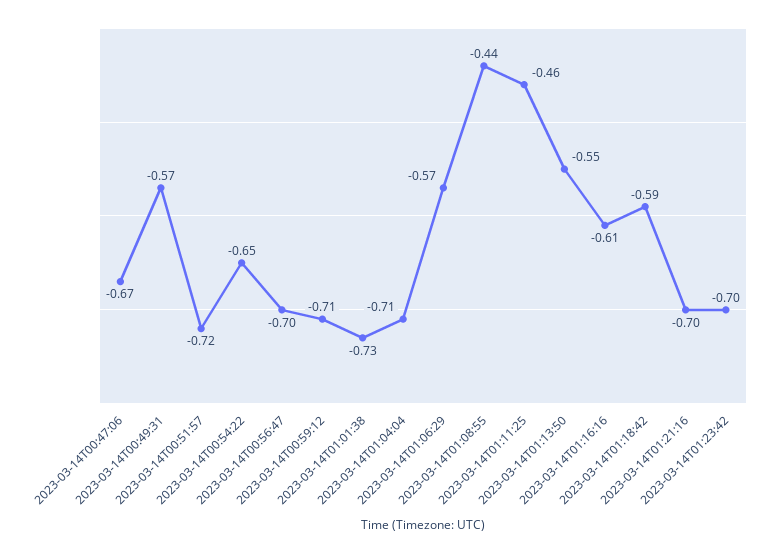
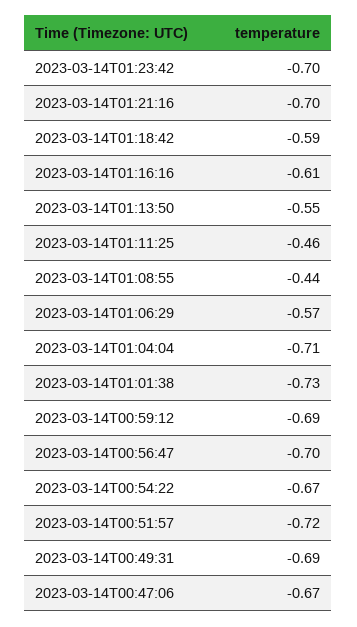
2023-03-14T00:49:31: -0.57 -> -0.69
2023-03-14T00:54:22: -0.65 -> -0.67
2023-03-14T00:59:12: -0.71 -> -0.69

